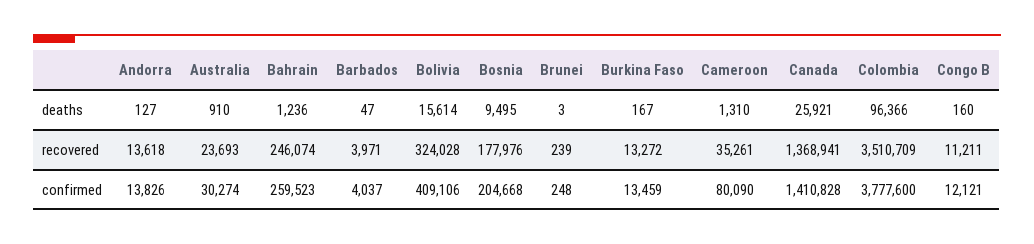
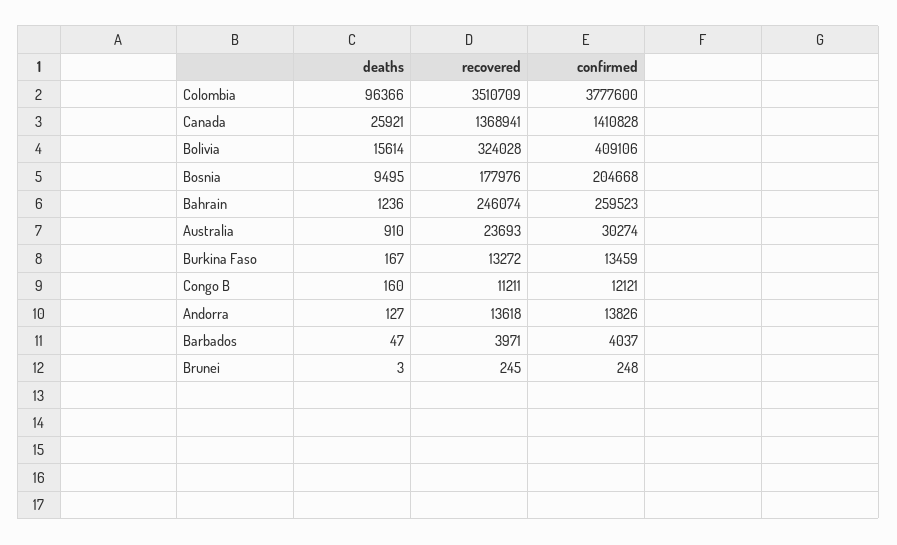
Cameroon, deaths: 1310 -> none
Brunei, recovered: 239 -> 245
Cameroon, recovered: 35261 -> none
Cameroon, confirmed: 80090 -> none

